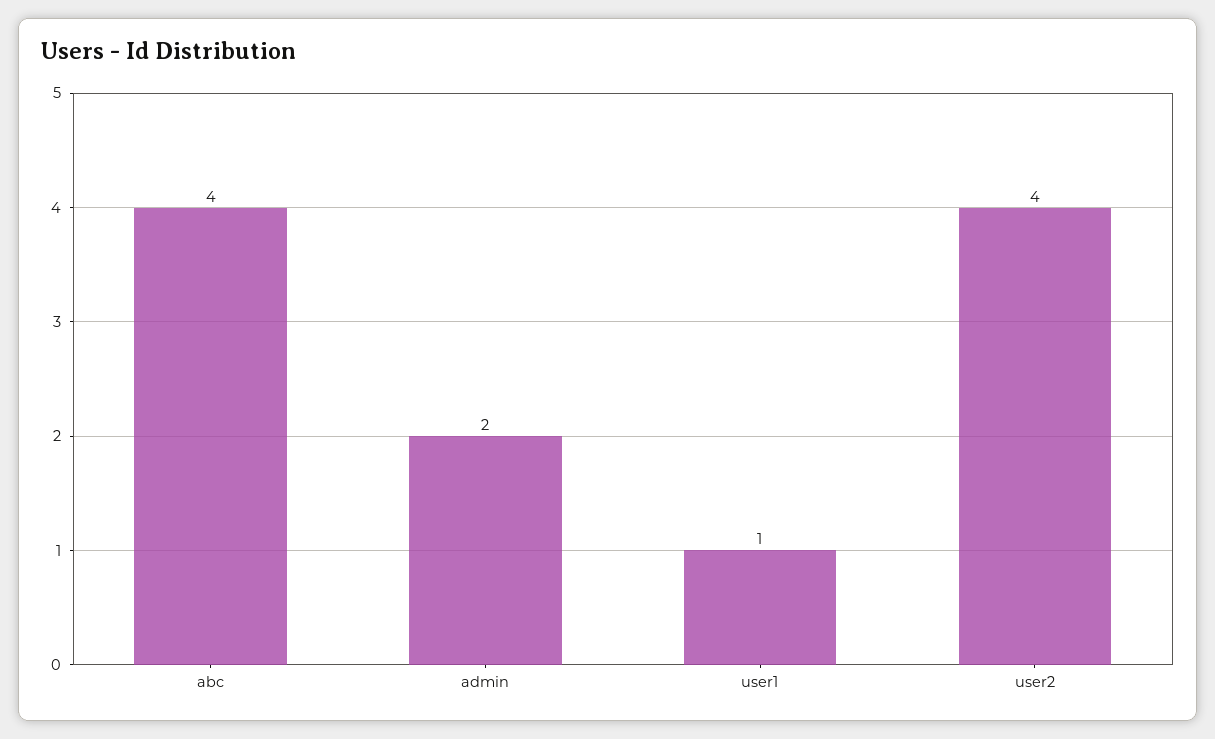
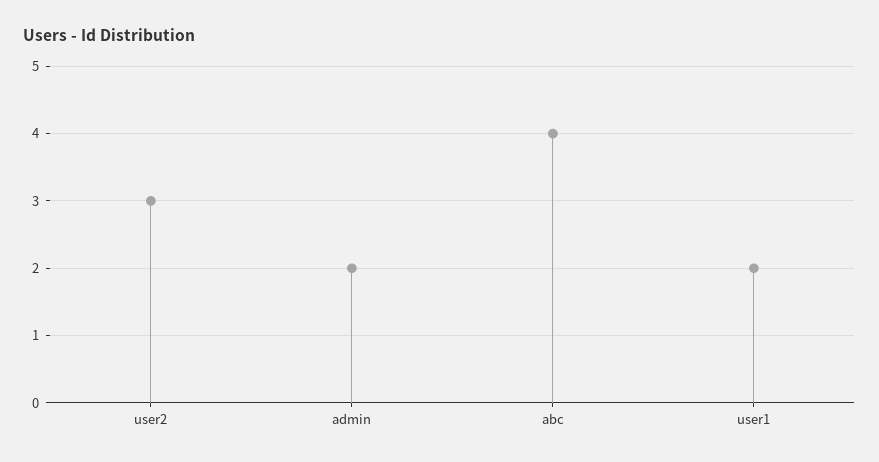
user1: 1 -> 2
user2: 4 -> 3

